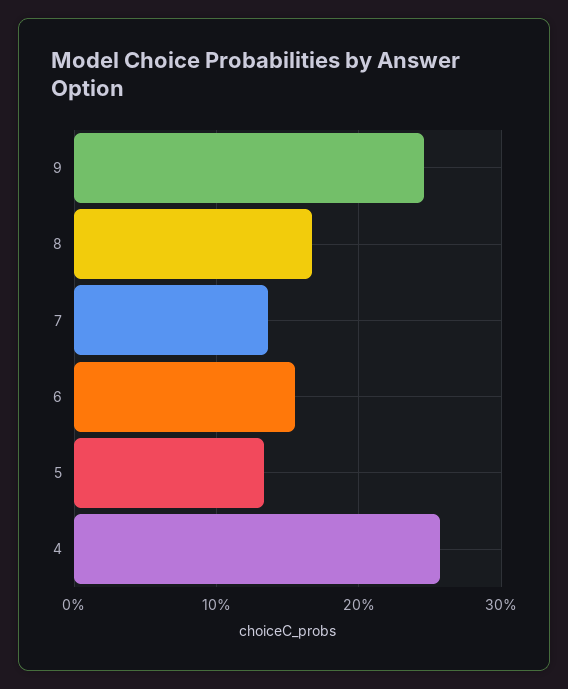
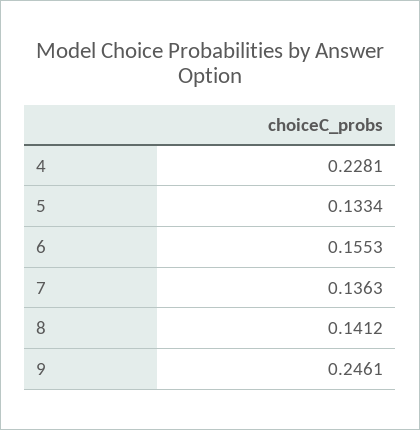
8: 0.17 -> 0.1412
4: 0.26 -> 0.2281

